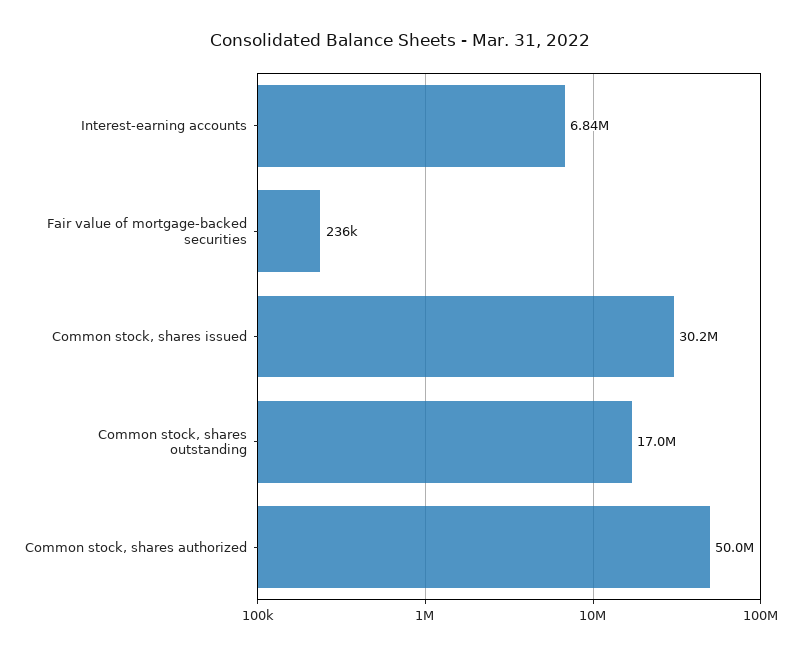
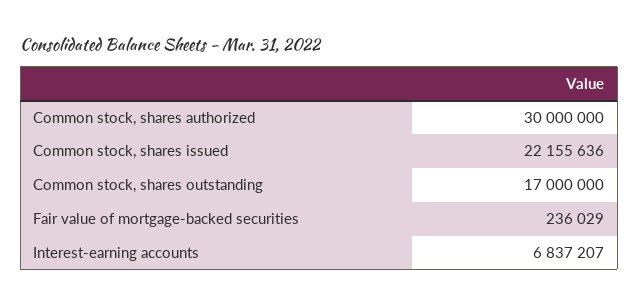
Common stock, shares issued: 30200000 -> 22155636
Common stock, shares authorized: 50000000 -> 30000000

